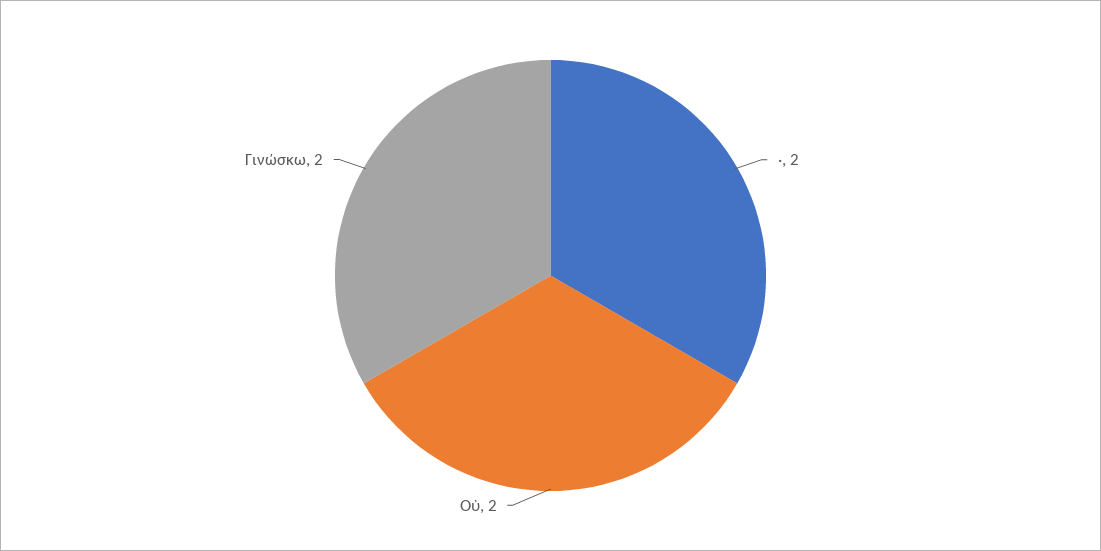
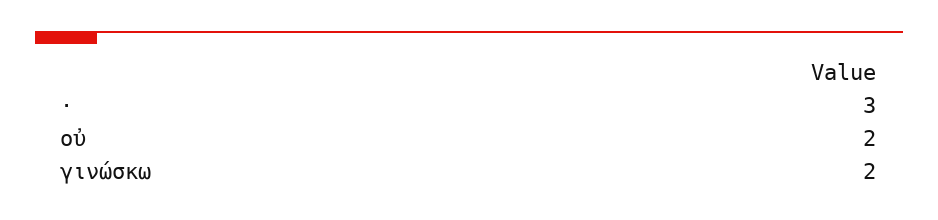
·: 2 -> 3

